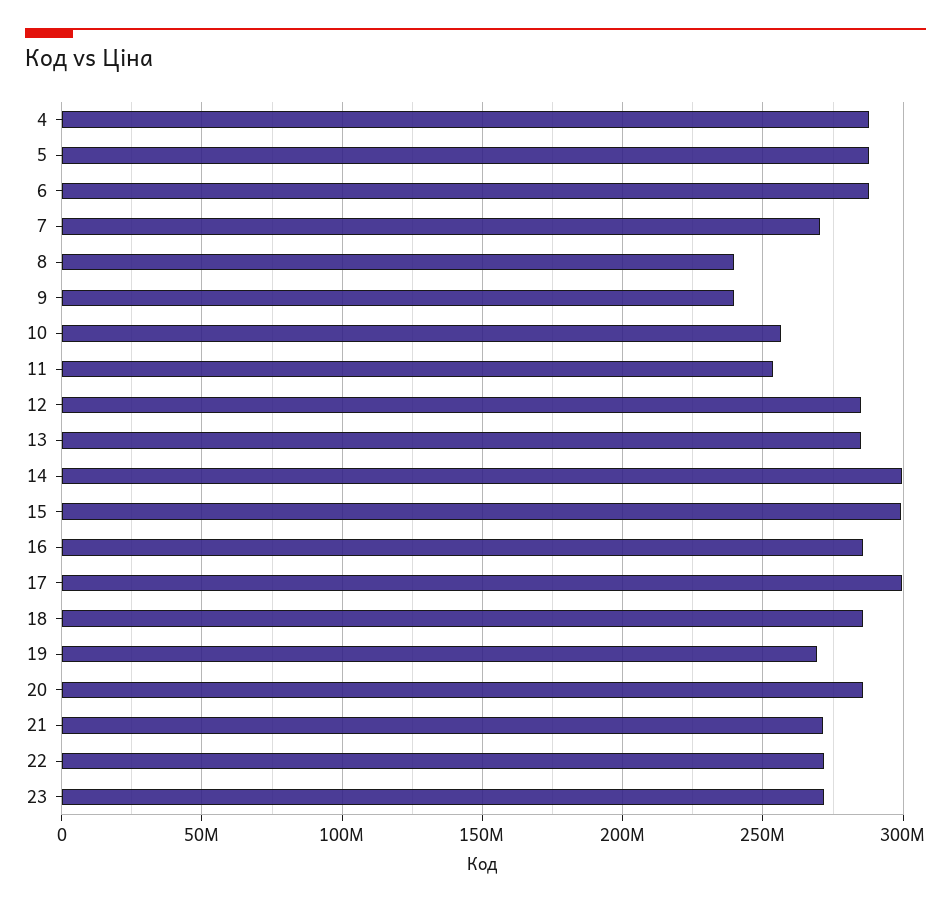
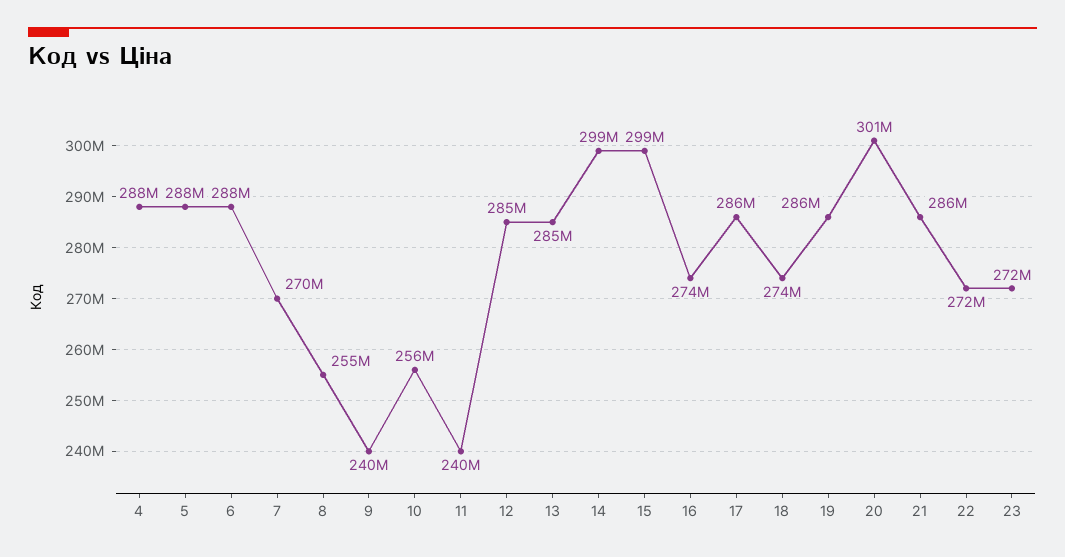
8: 240000000 -> 255000000
11: 255000000 -> 240000000
16: 285000000 -> 274000000
17: 300000000 -> 286000000
18: 285000000 -> 274000000
19: 270000000 -> 286000000
20: 285000000 -> 301000000
21: 270000000 -> 286000000

